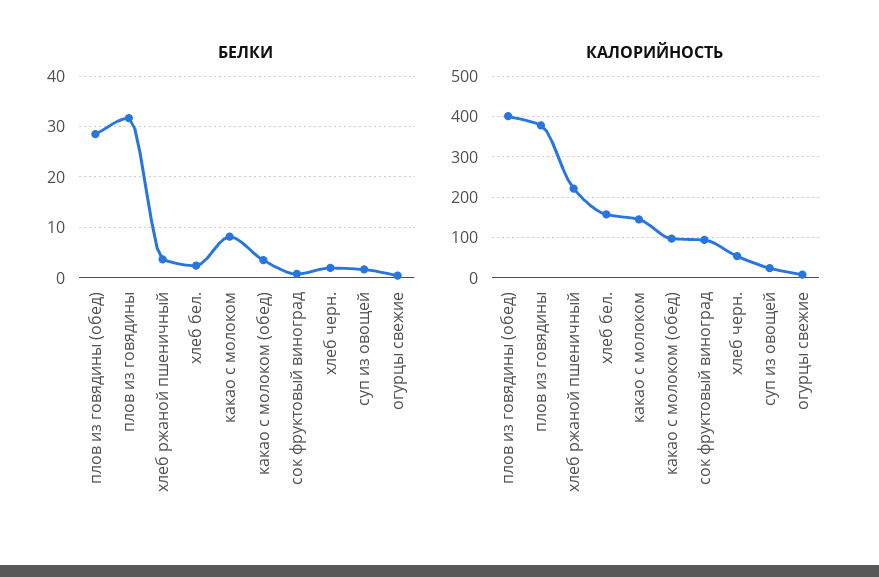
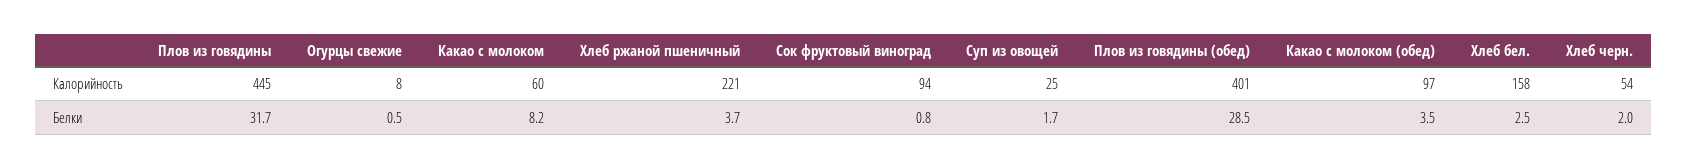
КАЛОРИЙНОСТЬ, плов из говядины: 380 -> 445
КАЛОРИЙНОСТЬ, какао с молоком: 140 -> 60

